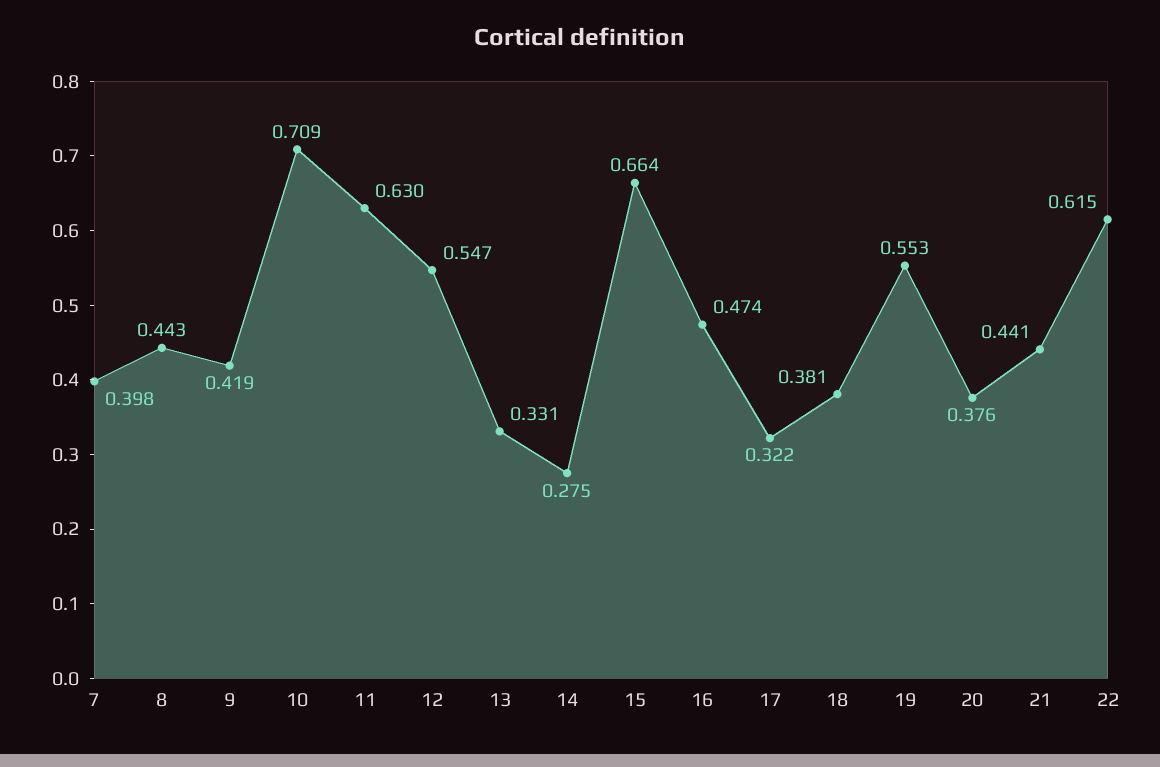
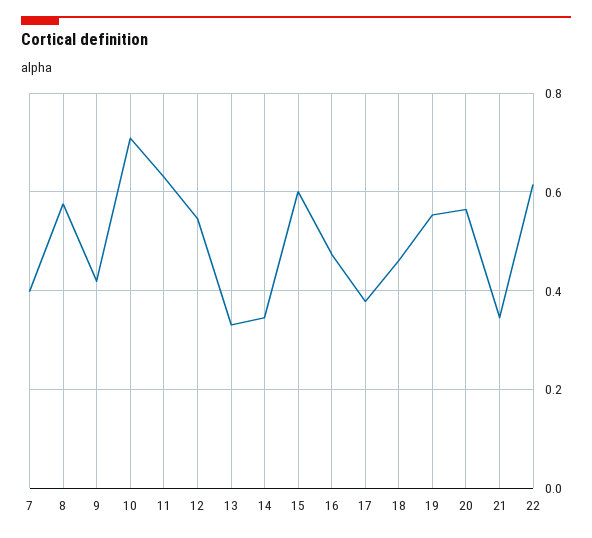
8: 0.443 -> 0.58
14: 0.275 -> 0.34
15: 0.664 -> 0.6
17: 0.322 -> 0.38
18: 0.381 -> 0.46
20: 0.376 -> 0.56
21: 0.441 -> 0.34

